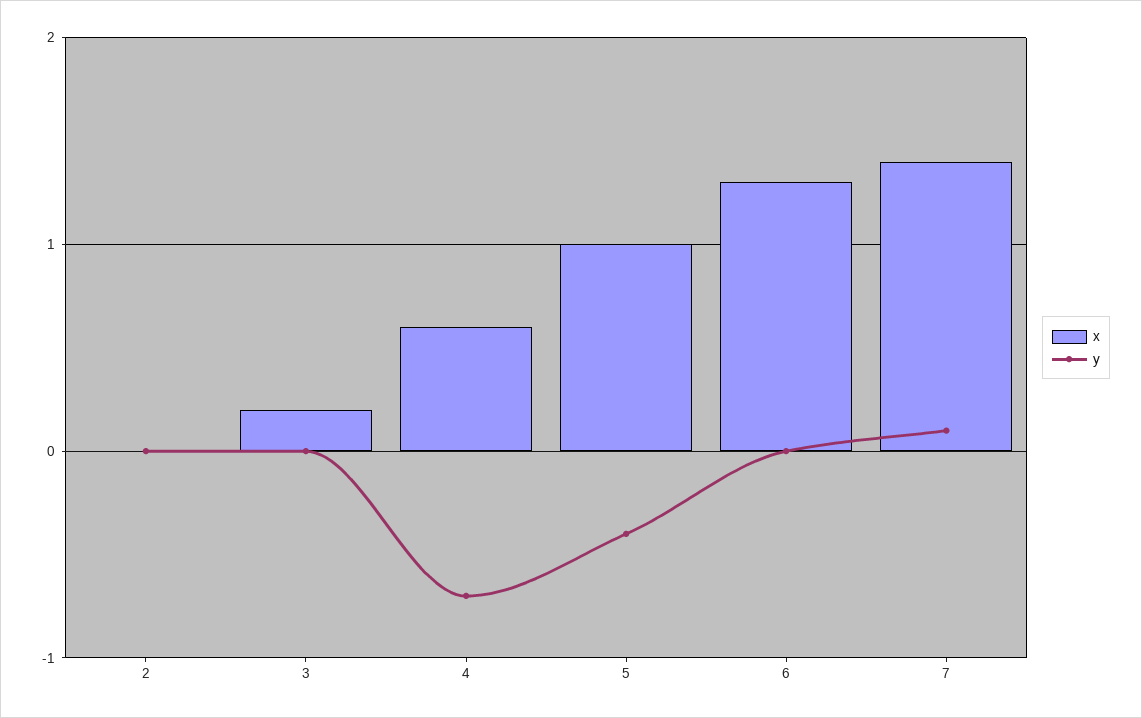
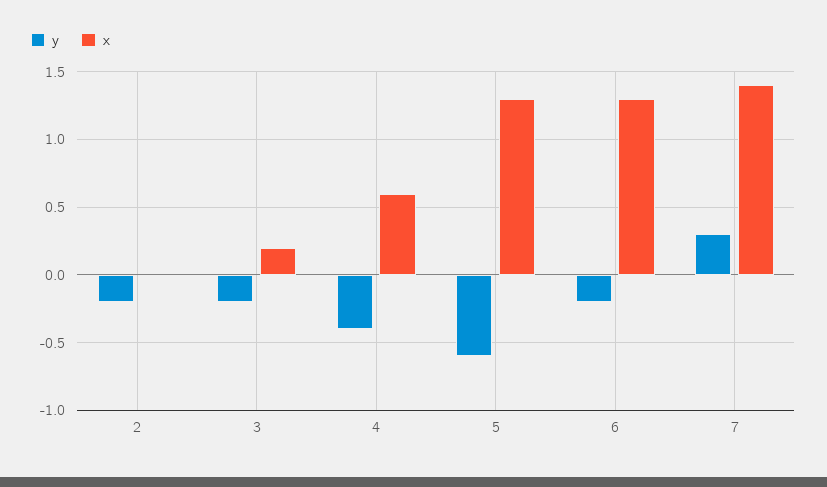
y, 2: 0 -> -0.2
y, 3: 0 -> -0.2
y, 4: -0.7 -> -0.4
x, 5: 1 -> 1.3
y, 5: -0.4 -> -0.6
y, 6: 0 -> -0.2
y, 7: 0.1 -> 0.3

